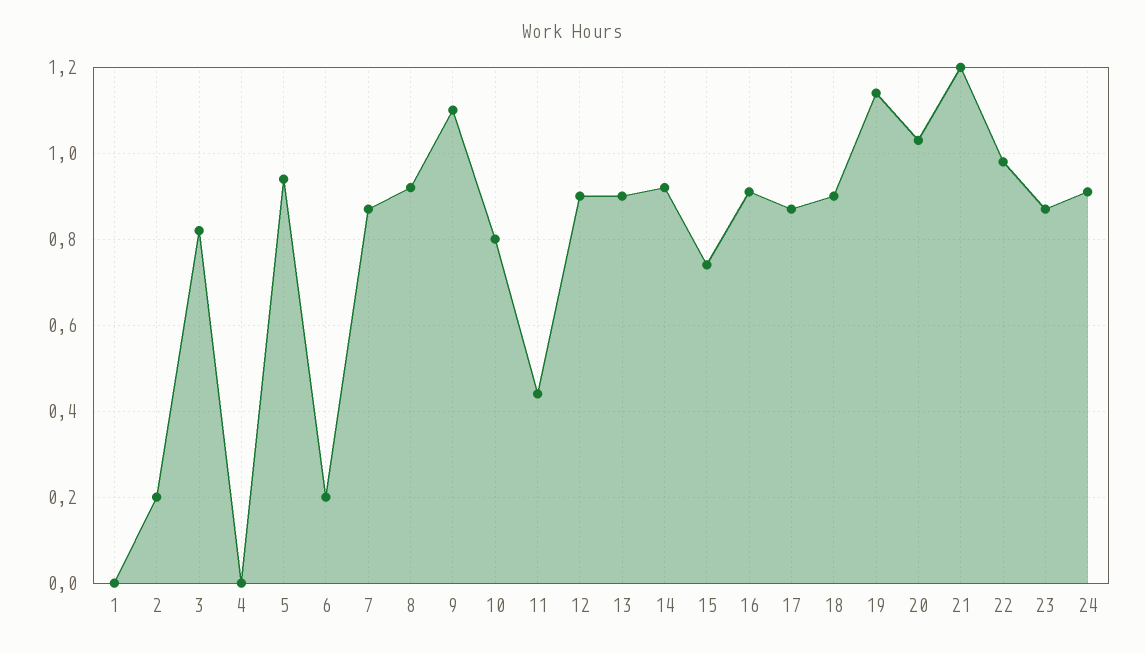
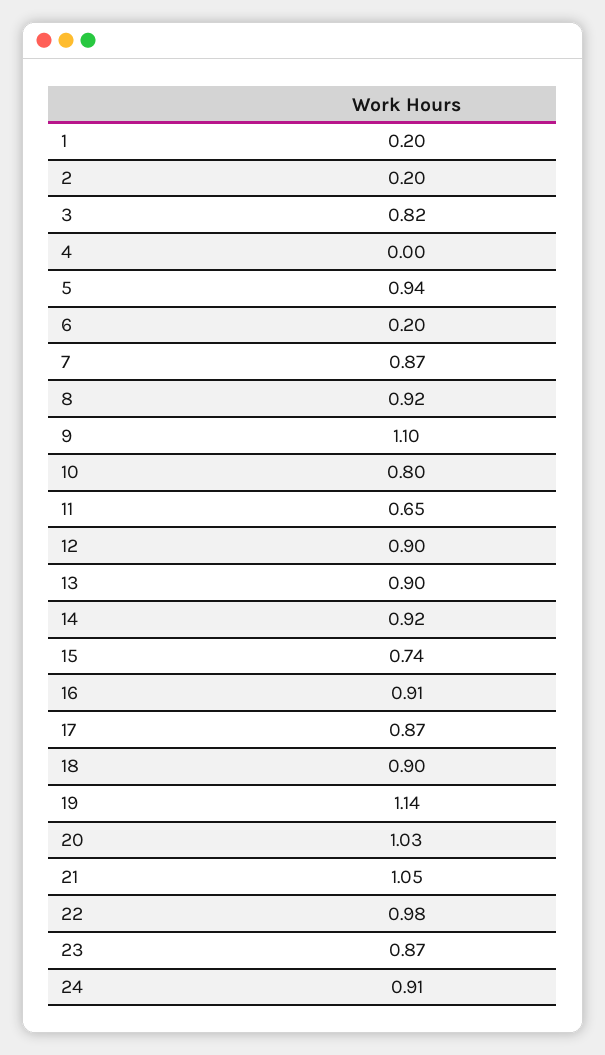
1: 0 -> 0.2
11: 0.45 -> 0.65
21: 1.2 -> 1.05

